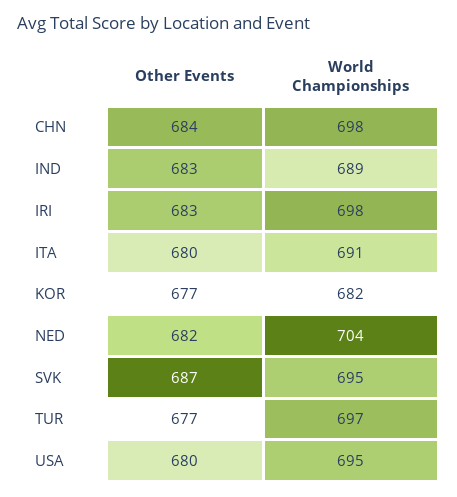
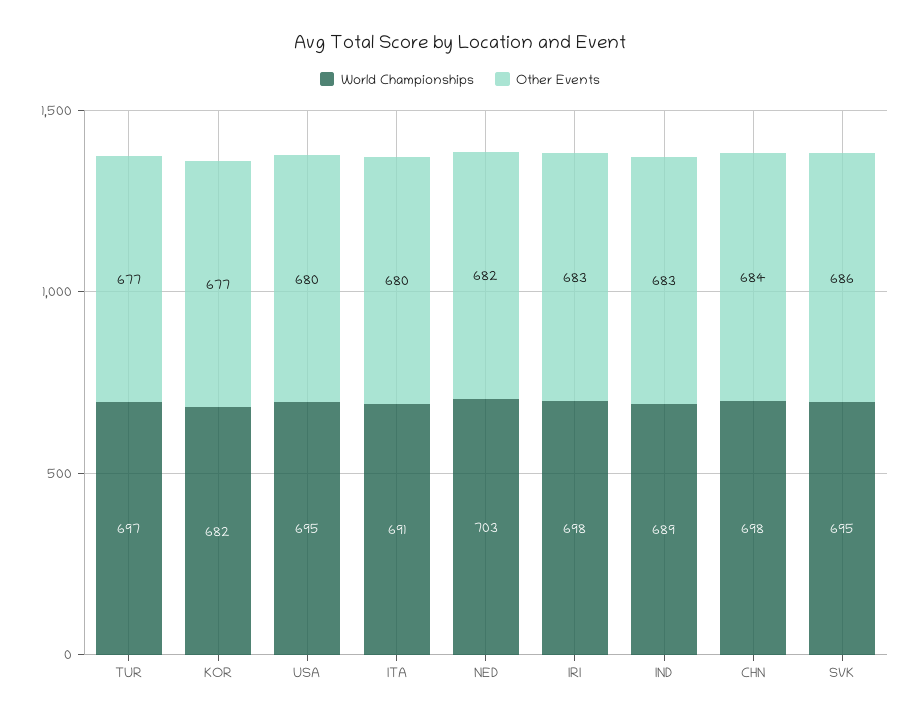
World Championships, NED: 704 -> 703
Other Events, SVK: 687 -> 686

